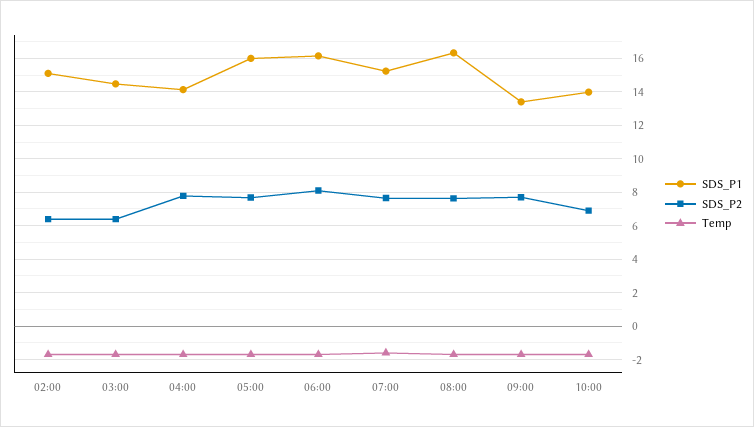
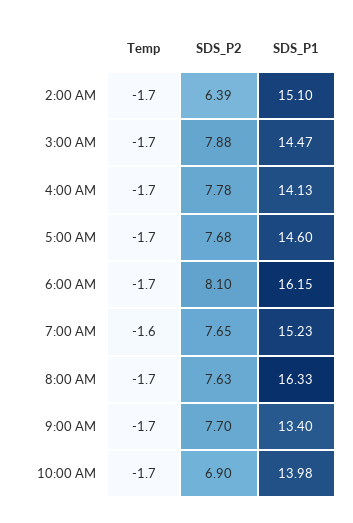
SDS_P2, 03:00: 6.5 -> 7.88
SDS_P1, 05:00: 16 -> 14.6

